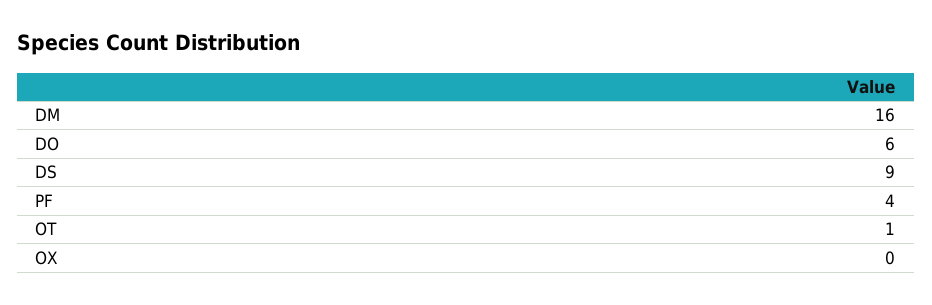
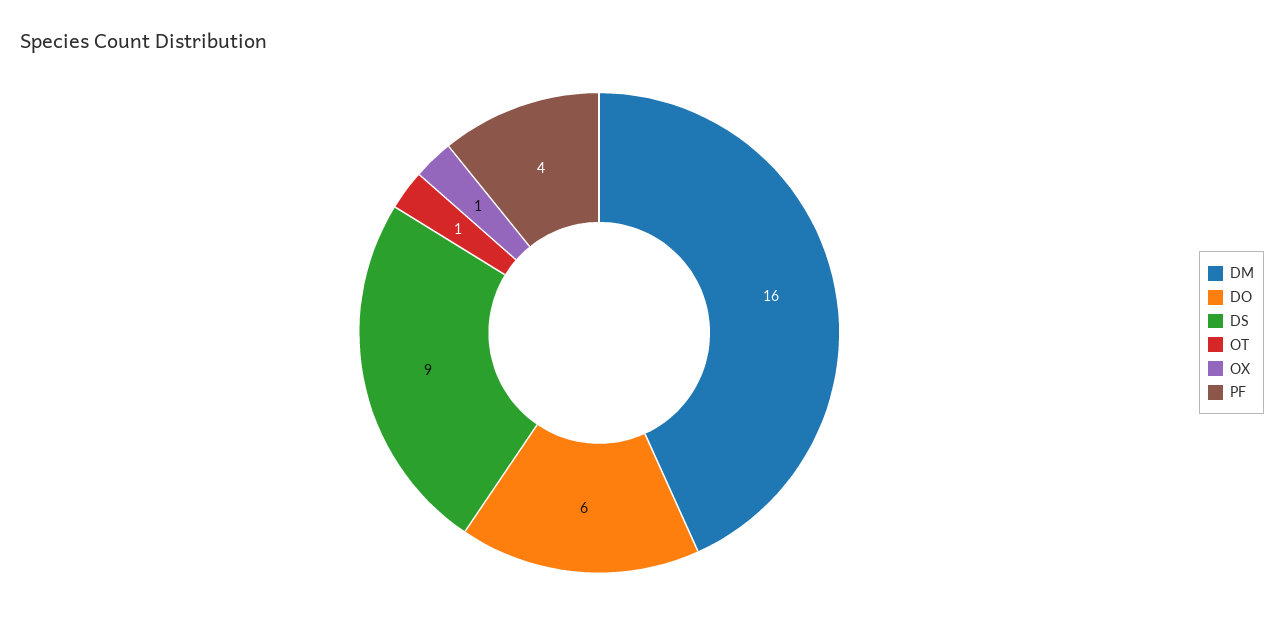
OX: 0 -> 1

